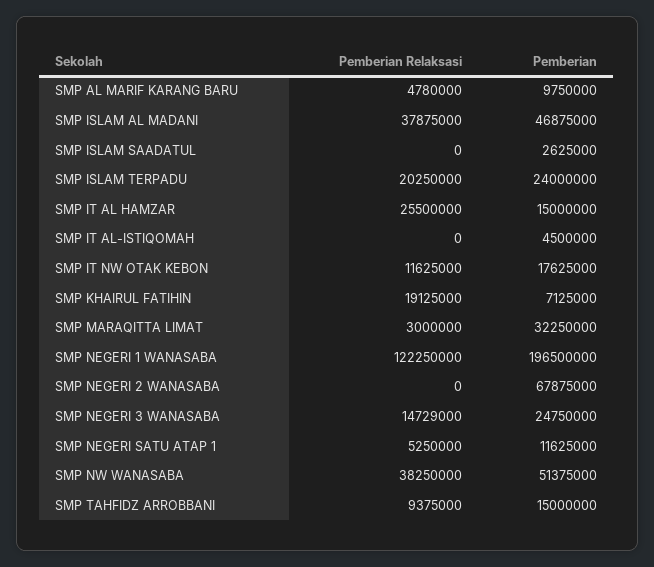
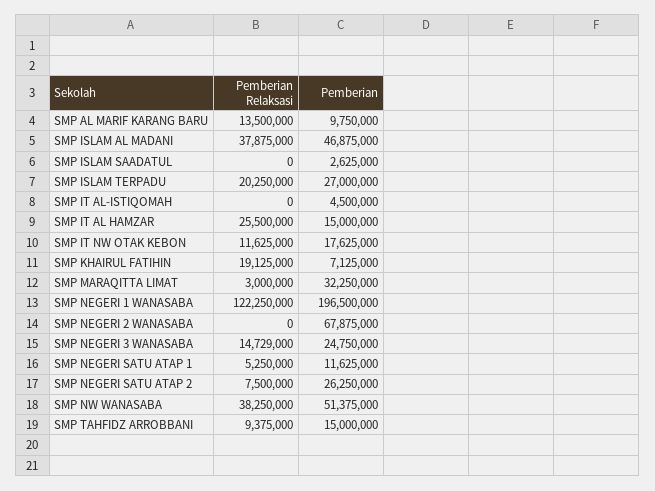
Pemberian Relaksasi, SMP AL MARIF KARANG BARU: 4780000 -> 13500000
Pemberian, SMP ISLAM TERPADU: 24000000 -> 27000000
Pemberian Relaksasi, SMP NEGERI SATU ATAP 2: none -> 7500000
Pemberian, SMP NEGERI SATU ATAP 2: none -> 26250000

